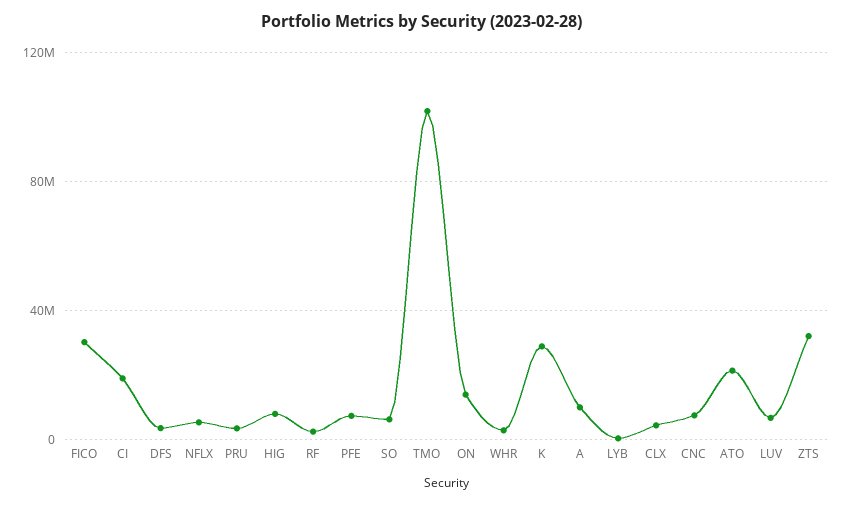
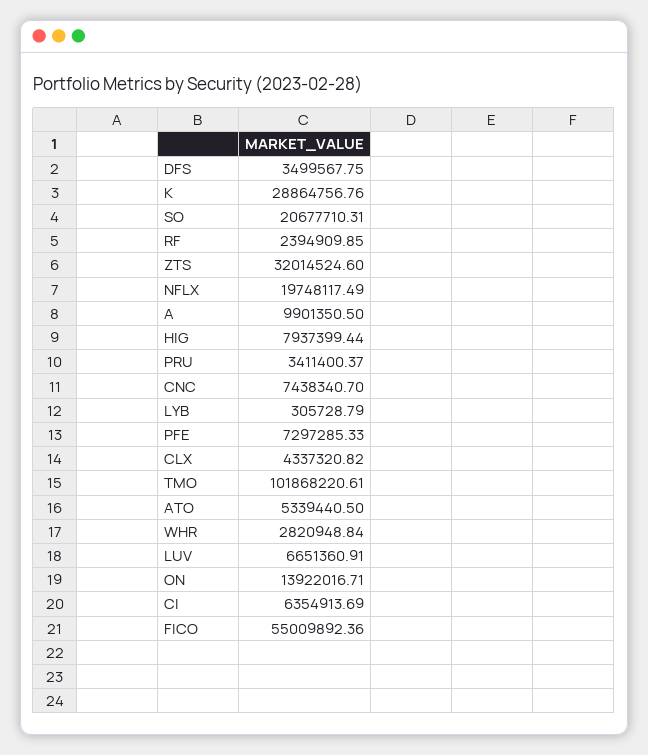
FICO: 30000000 -> 55009892.36
CI: 20000000 -> 6354913.69
NFLX: 5000000 -> 19748117.49
SO: 5000000 -> 20677710.31
ATO: 20000000 -> 5339440.5

